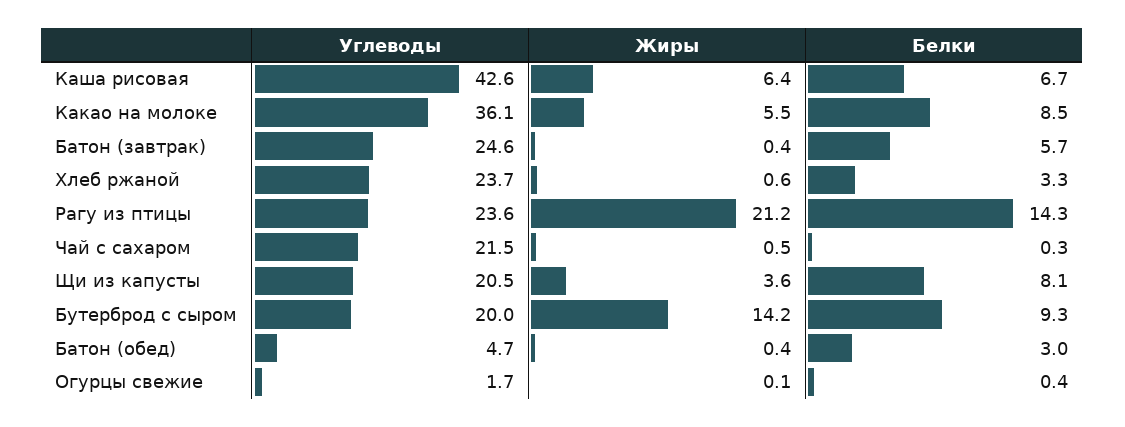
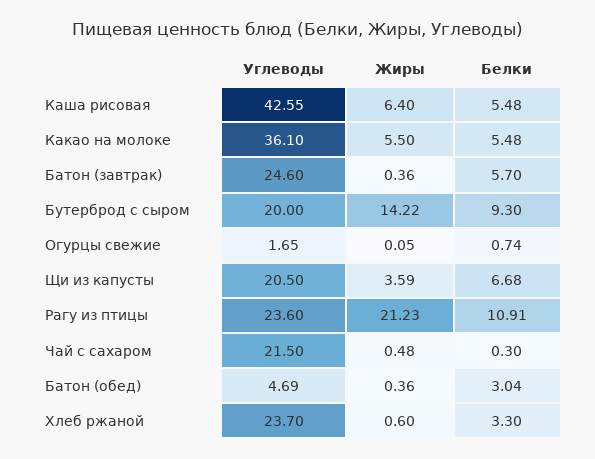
Белки, Каша рисовая: 6.7 -> 5.48
Белки, Какао на молоке: 8.5 -> 5.48
Белки, Рагу из птицы: 14.3 -> 10.91
Белки, Щи из капусты: 8.1 -> 6.68
Белки, Огурцы свежие: 0.4 -> 0.74

